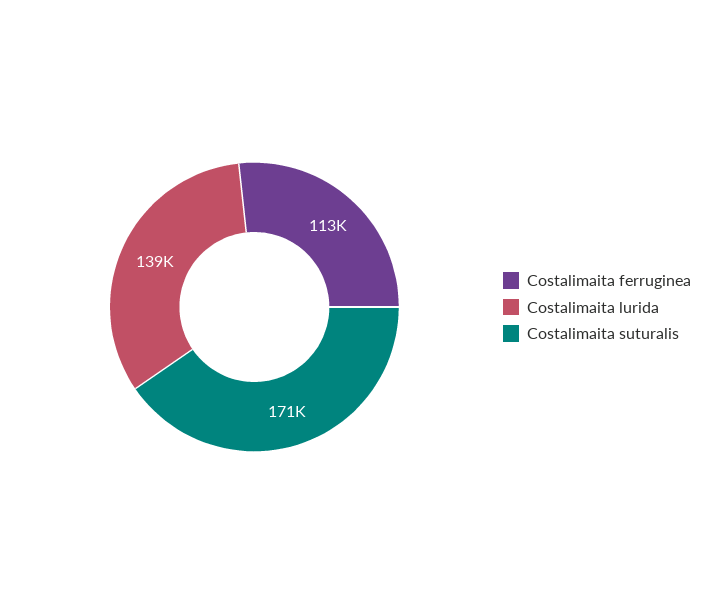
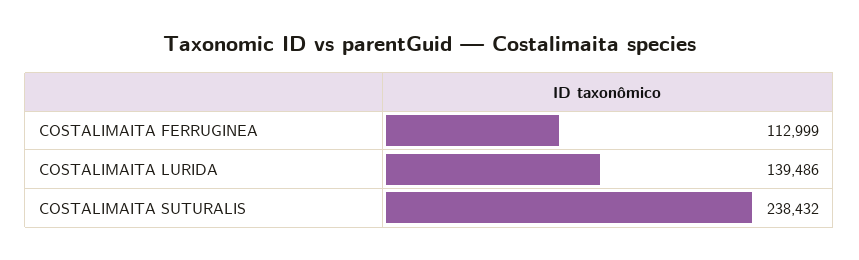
Costalimaita suturalis: 171000 -> 238432

